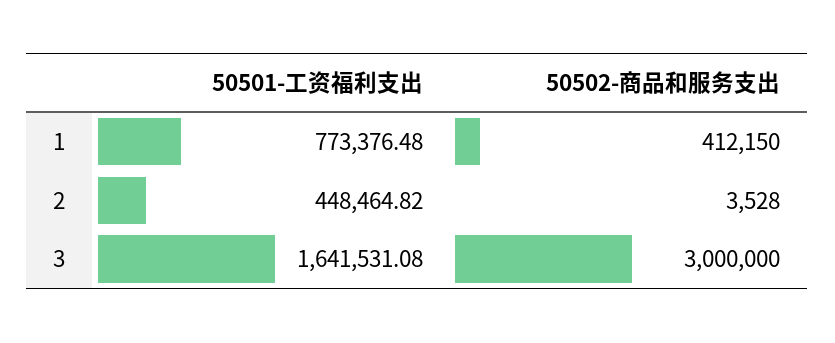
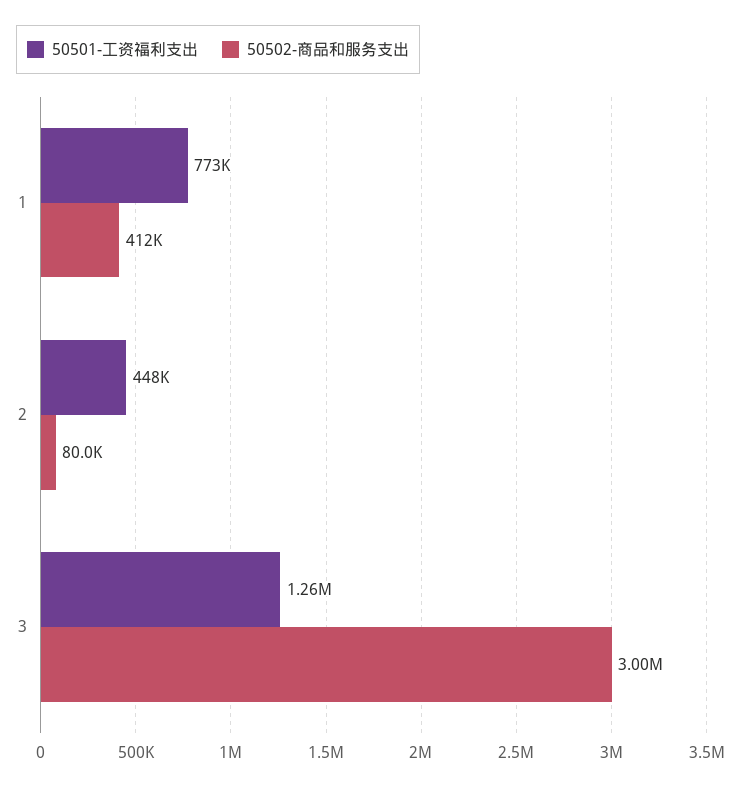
50502-商品和服务支出, 2: 3528 -> 80000
50501-工资福利支出, 3: 1641531.08 -> 1260000

